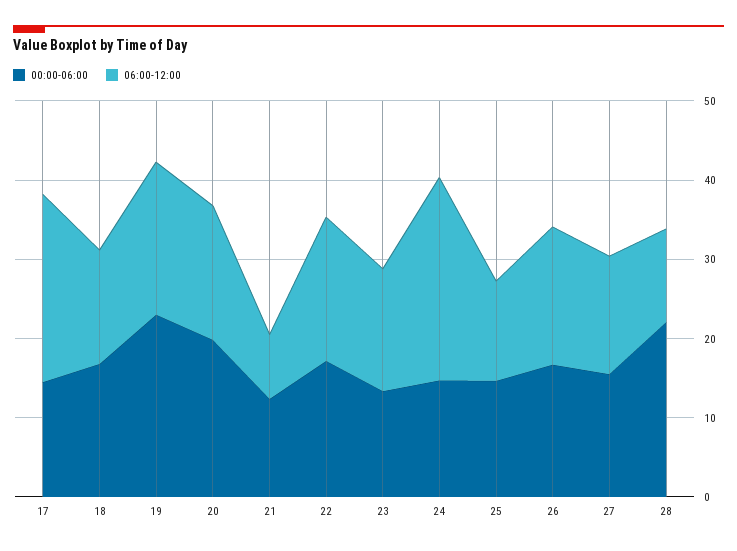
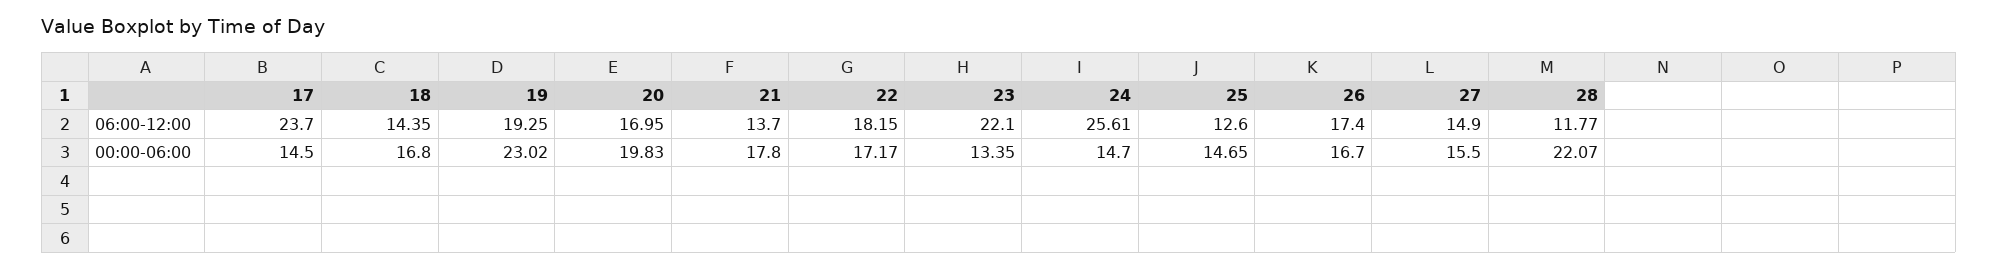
00:00-06:00, 21: 12 -> 17.8
06:00-12:00, 21: 8 -> 13.7
06:00-12:00, 23: 16 -> 22.1

